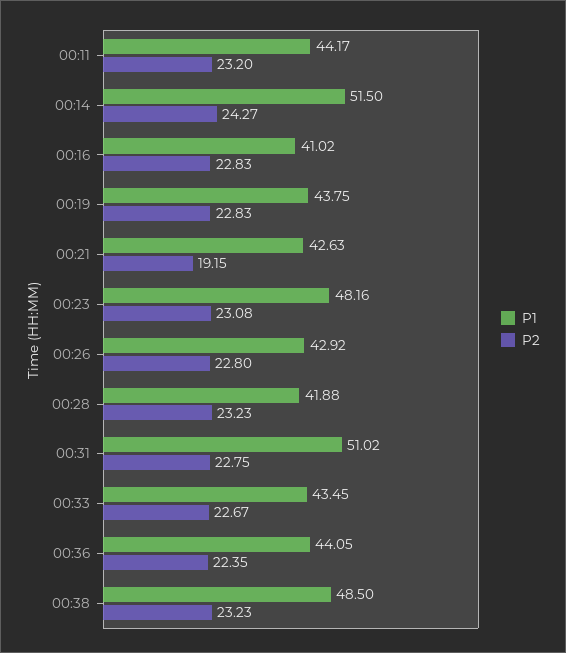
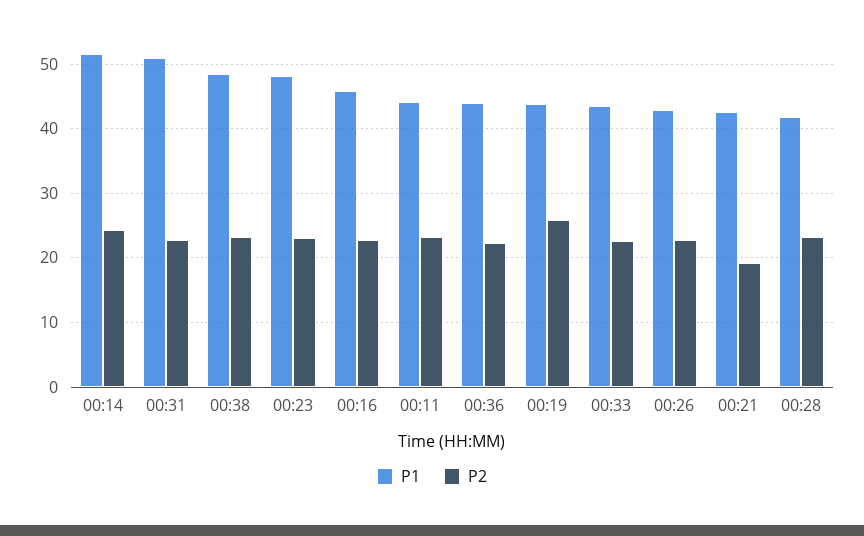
P1, 00:16: 41.02 -> 46
P2, 00:19: 22.83 -> 26

